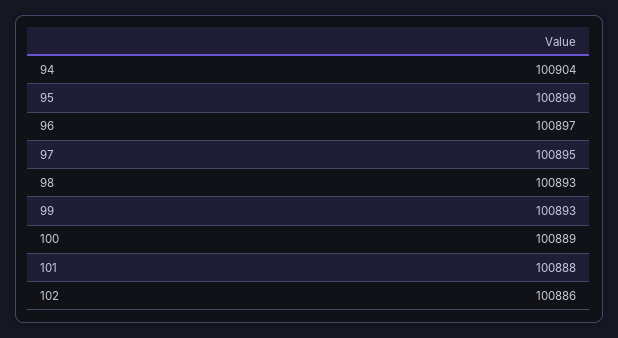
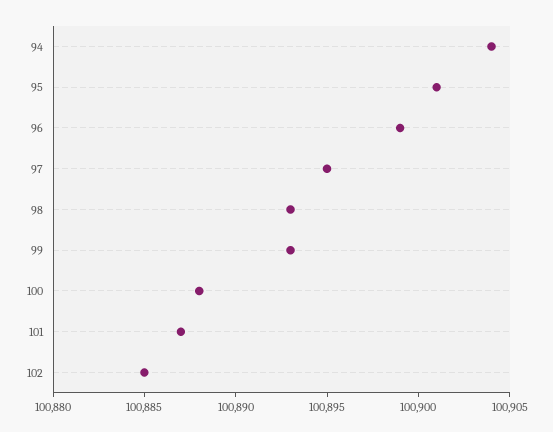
95: 100899 -> 100901
96: 100897 -> 100899
100: 100889 -> 100888
101: 100888 -> 100887
102: 100886 -> 100885

